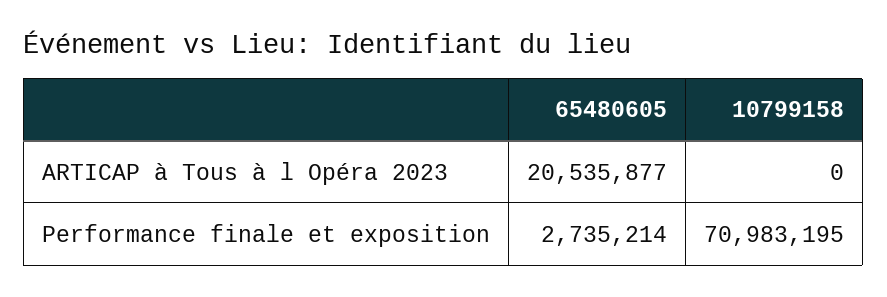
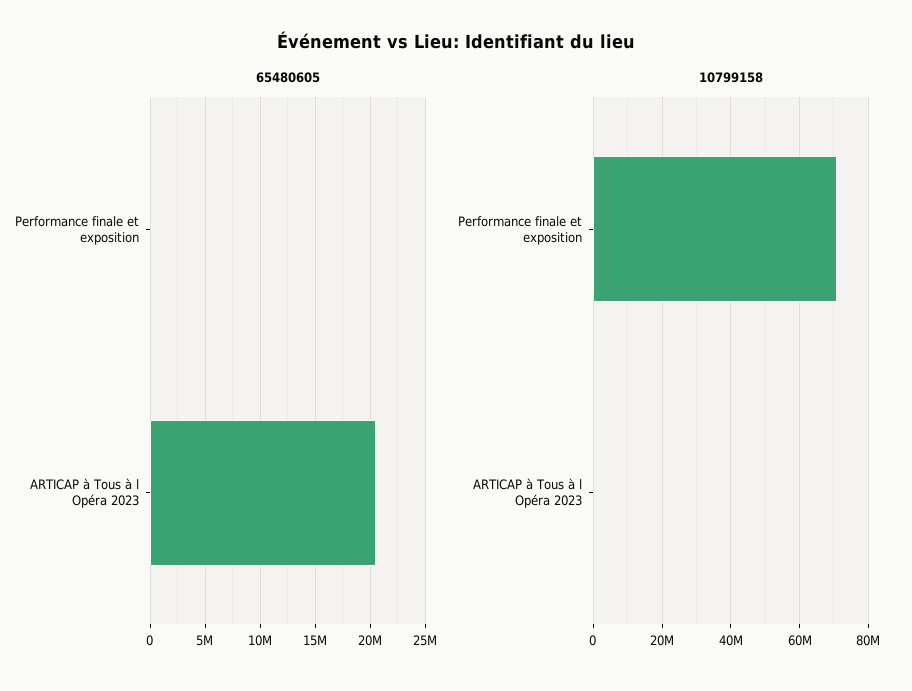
65480605, Performance finale et exposition: 2735214 -> 0

